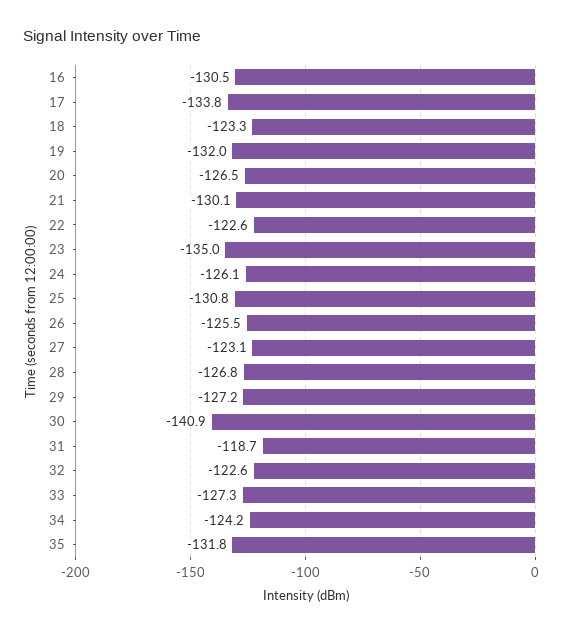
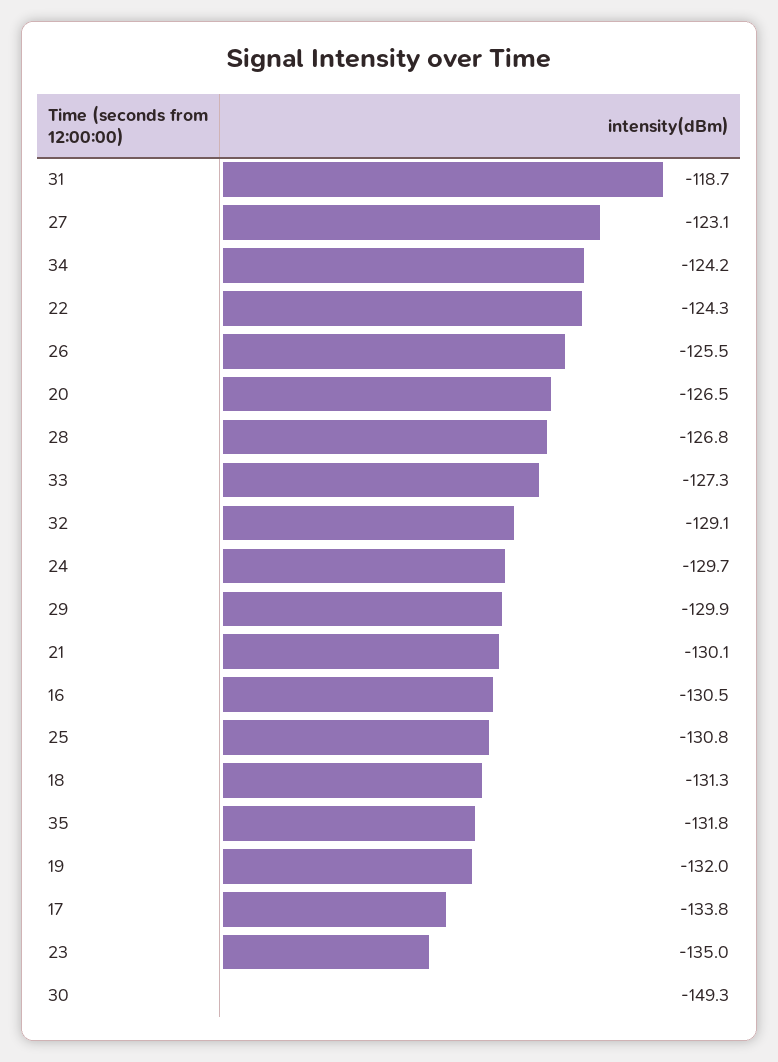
18: -123.3 -> -131.3
22: -122.6 -> -124.3
24: -126.1 -> -129.7
29: -127.2 -> -129.9
30: -140.9 -> -149.3
32: -122.6 -> -129.1

